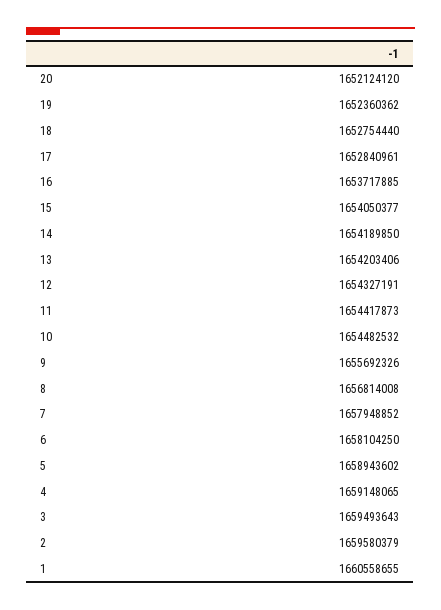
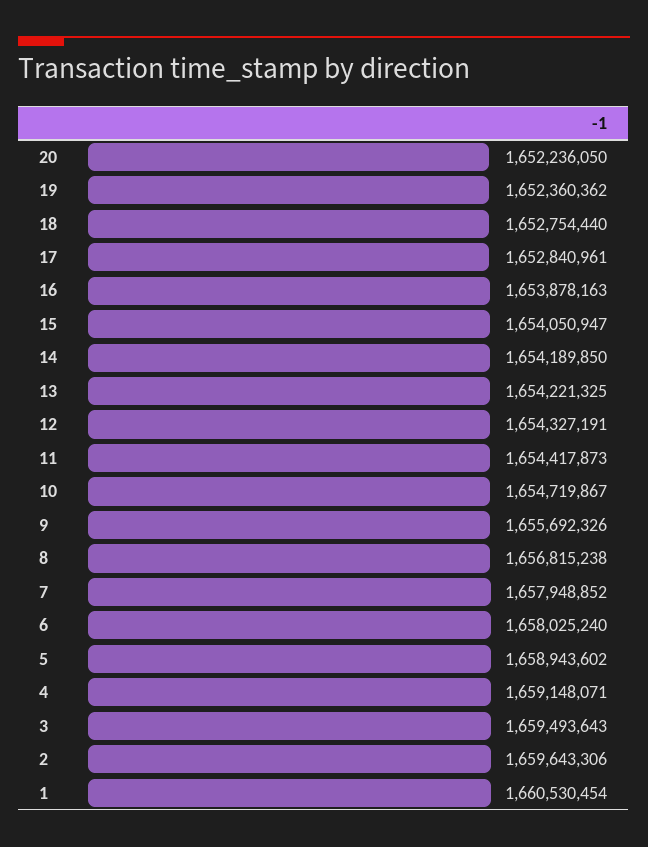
20: 1652124120 -> 1652236050
16: 1653717885 -> 1653878163
15: 1654050377 -> 1654050947
13: 1654203406 -> 1654221325
10: 1654482532 -> 1654719867
8: 1656814008 -> 1656815238
6: 1658104250 -> 1658025240
4: 1659148065 -> 1659148071
2: 1659580379 -> 1659643306
1: 1660558655 -> 1660530454

